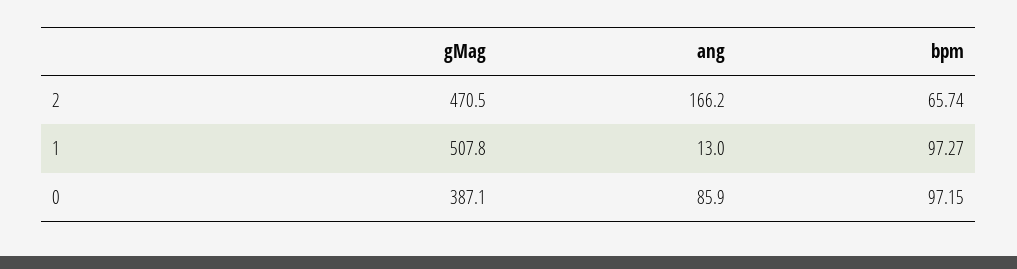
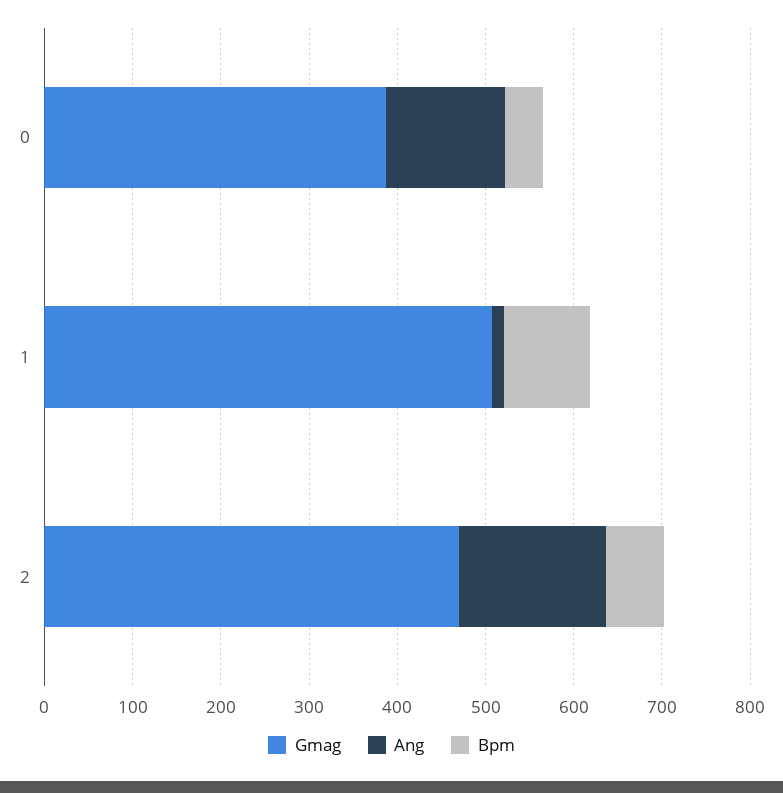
ang, 0: 85.9 -> 140
bpm, 0: 97.15 -> 40

